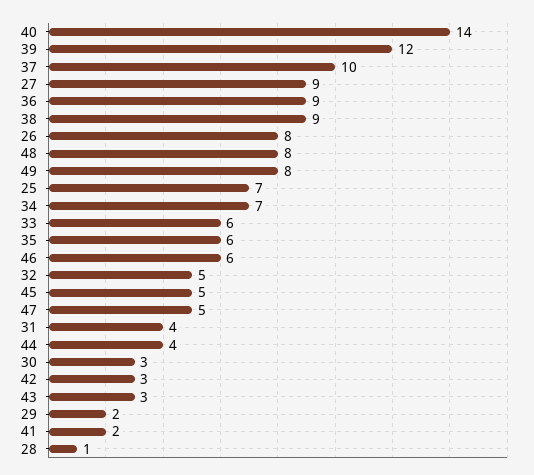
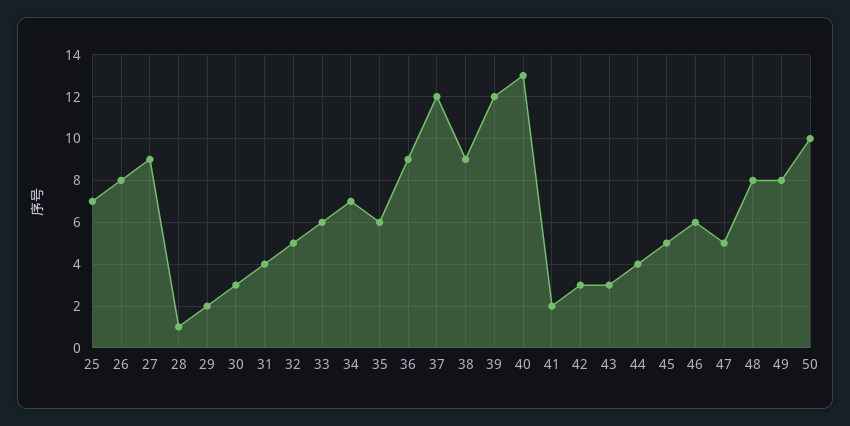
40: 14 -> 13
37: 10 -> 12
50: none -> 10

